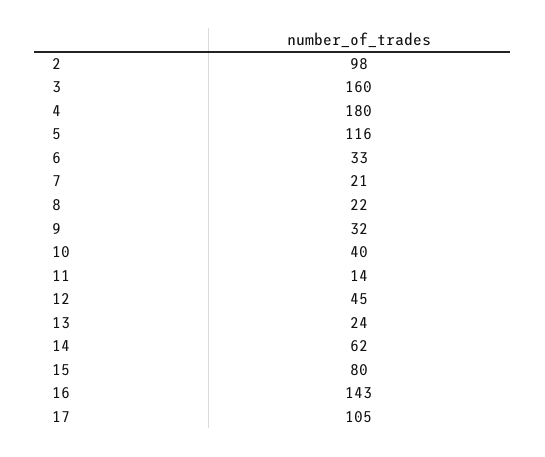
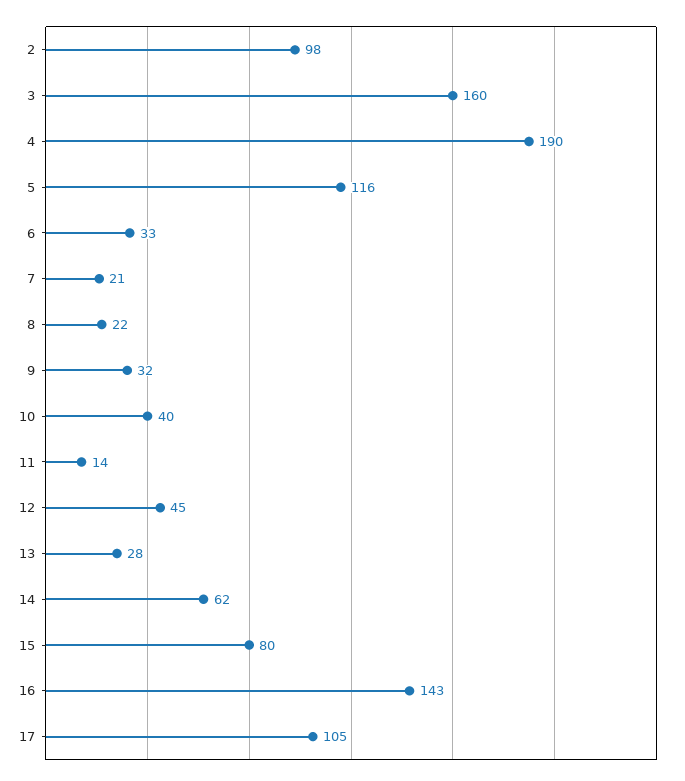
4: 180 -> 190
13: 24 -> 28

